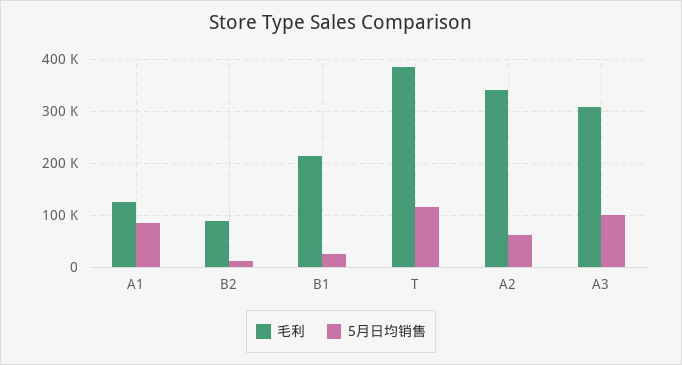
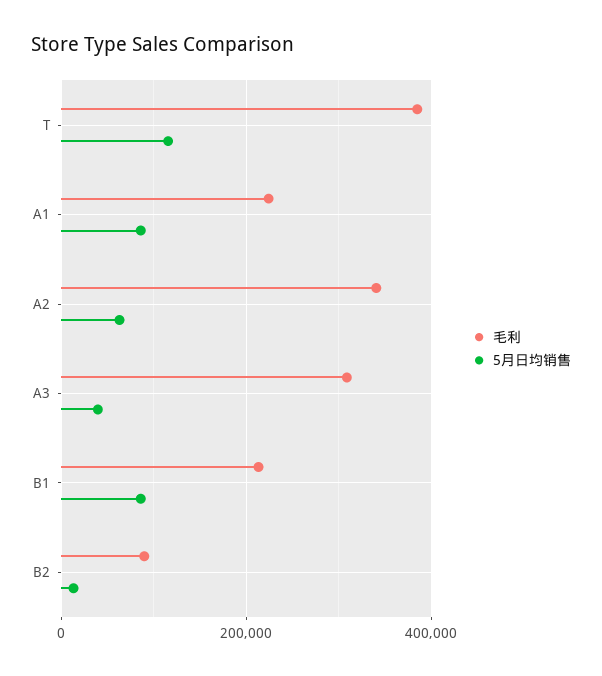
毛利, A1: 120000 -> 220000
5月日均销售, B1: 20000 -> 80000
5月日均销售, A3: 100000 -> 40000

